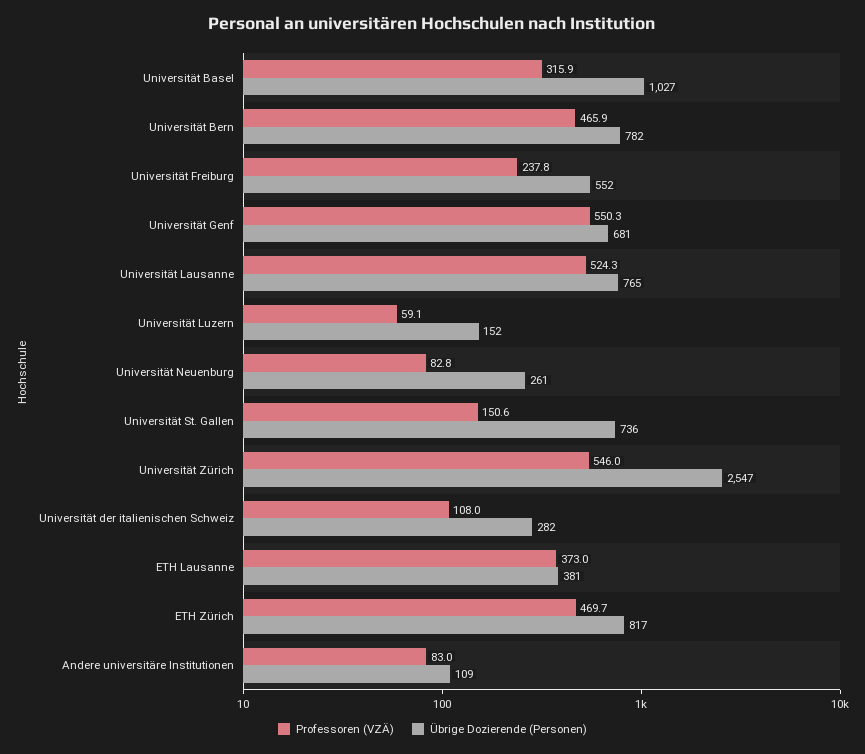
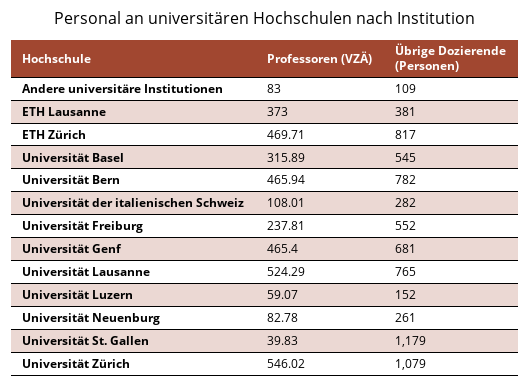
Übrige Dozierende (Personen), Universität Basel: 1027 -> 545
Professoren (VZÄ), Universität Genf: 550.3 -> 465.4
Professoren (VZÄ), Universität St. Gallen: 150.6 -> 39.83
Übrige Dozierende (Personen), Universität St. Gallen: 736 -> 1179
Übrige Dozierende (Personen), Universität Zürich: 2547 -> 1079

